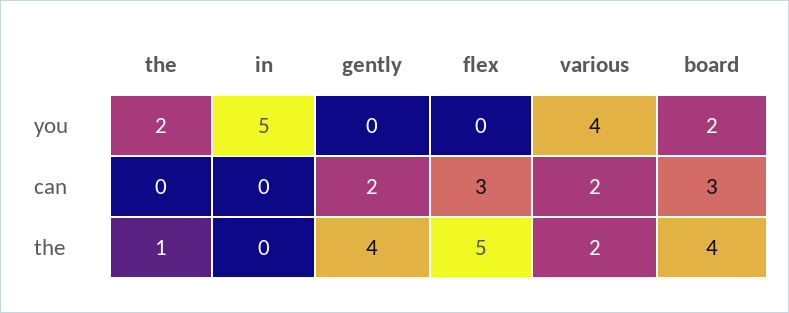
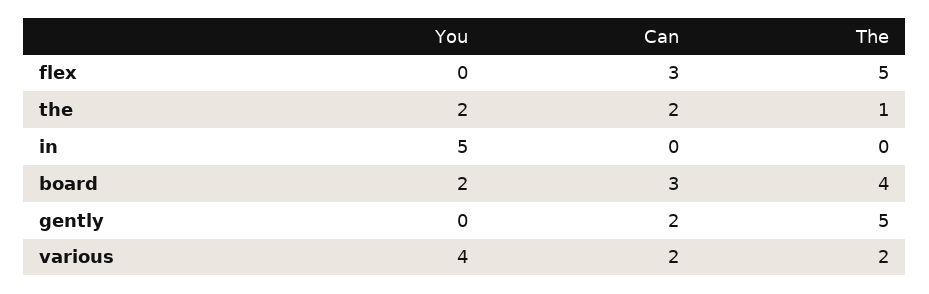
the, can: 0 -> 2
gently, the: 4 -> 5

